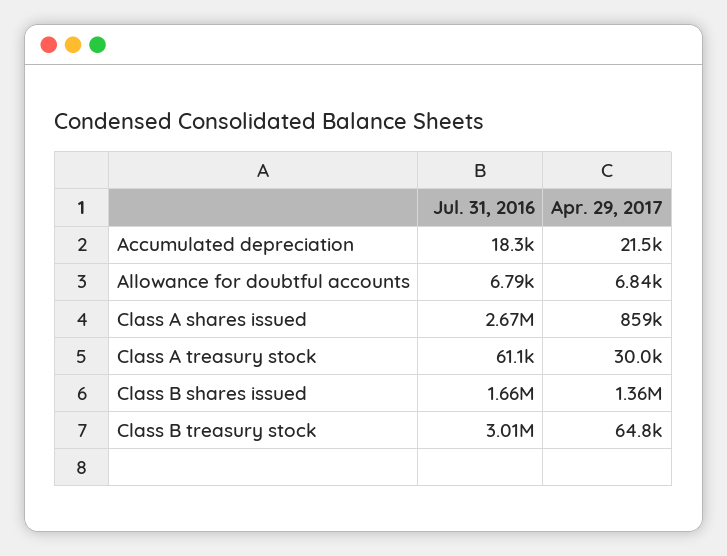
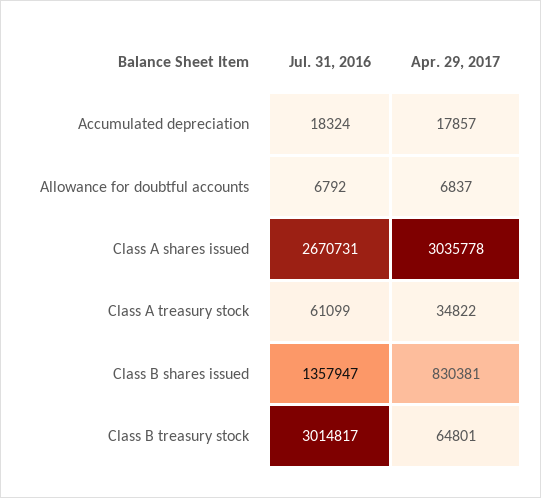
Apr. 29, 2017, Accumulated depreciation: 21500 -> 17857
Apr. 29, 2017, Class A shares issued: 859000 -> 3035778
Apr. 29, 2017, Class A treasury stock: 30000 -> 34822
Jul. 31, 2016, Class B shares issued: 1660000 -> 1357947
Apr. 29, 2017, Class B shares issued: 1360000 -> 830381

